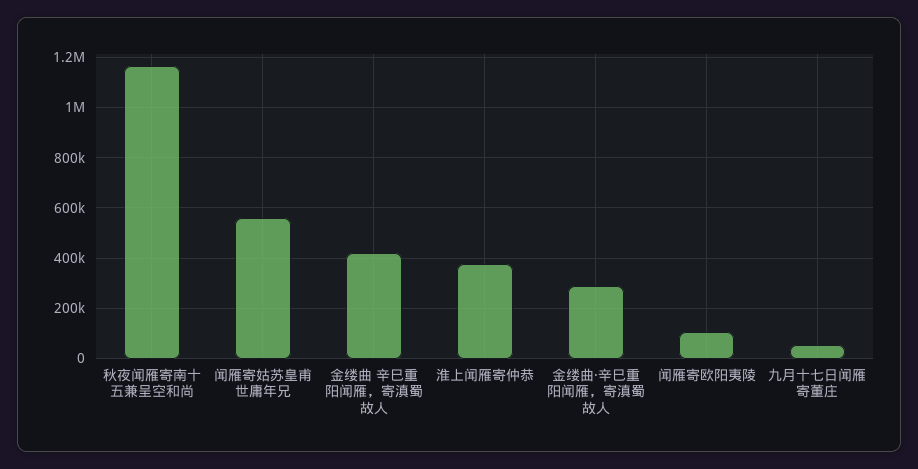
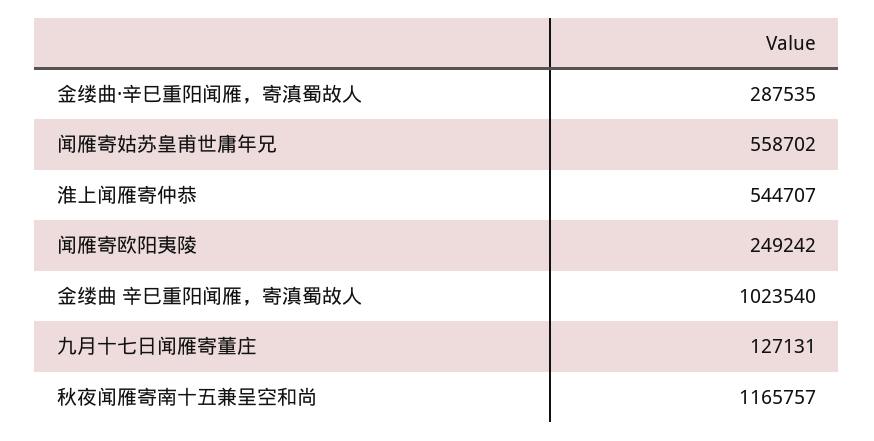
金缕曲 辛巳重阳闻雁，寄滇蜀故人: 425000 -> 1023540
淮上闻雁寄仲恭: 375000 -> 544707
闻雁寄欧阳夷陵: 100000 -> 249242
九月十七日闻雁寄董庄: 50000 -> 127131

